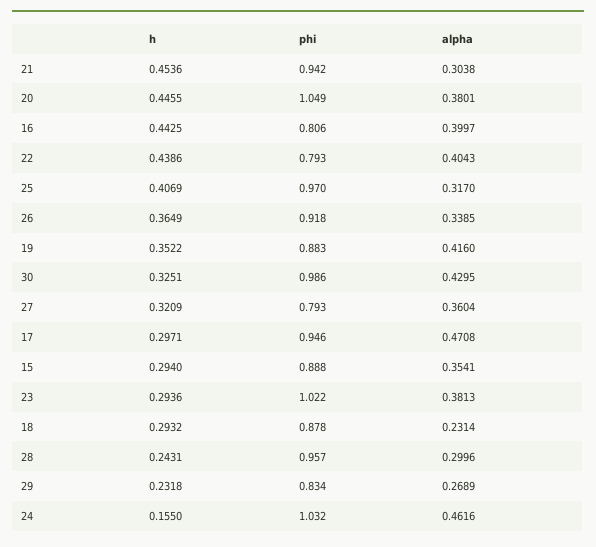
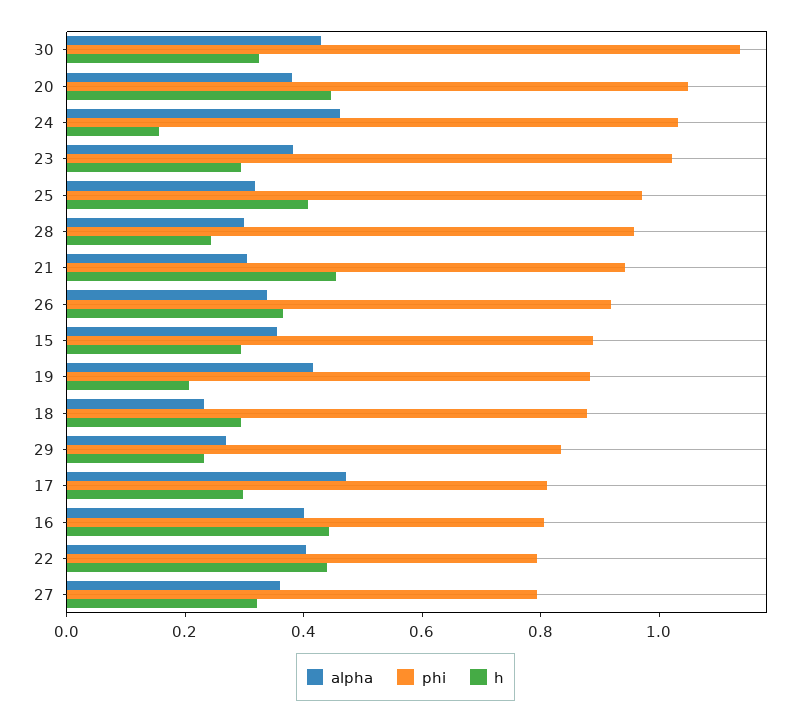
h, 19: 0.3522 -> 0.2
phi, 30: 0.986 -> 1.15
phi, 17: 0.946 -> 0.8

